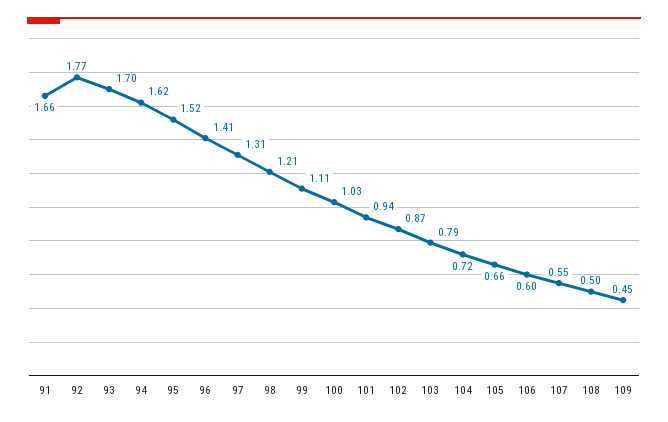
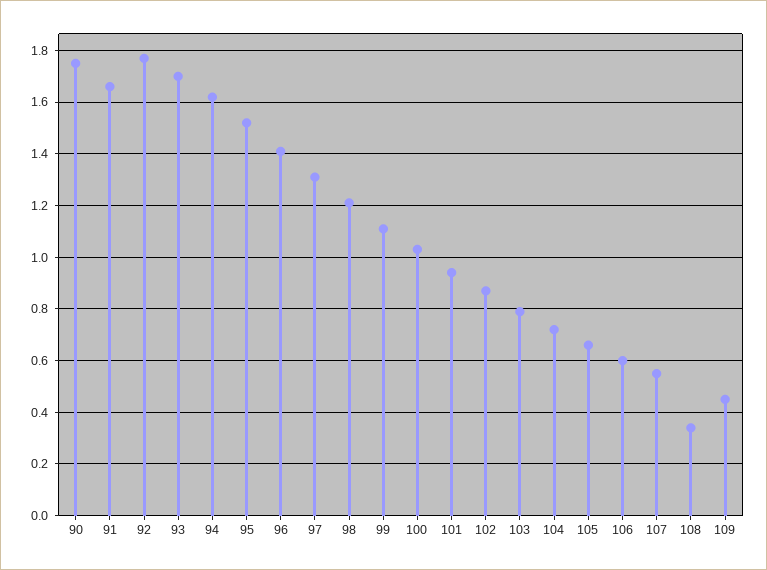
108: 0.5 -> 0.35
90: none -> 1.75

